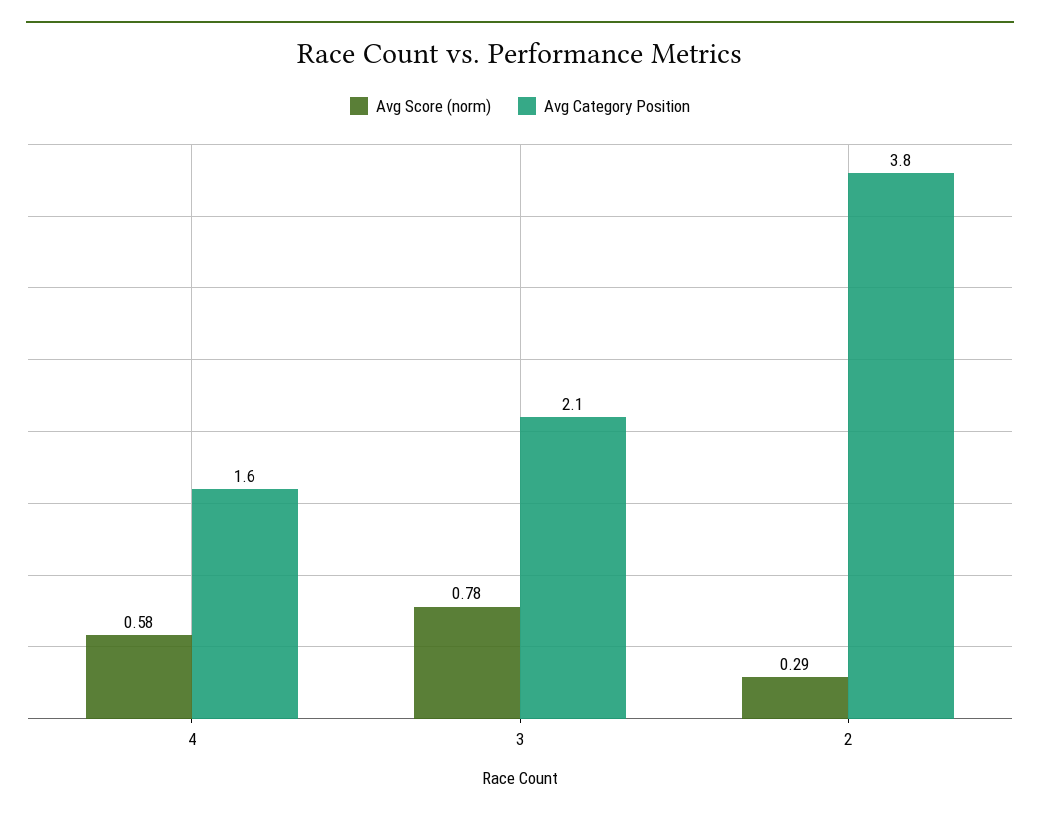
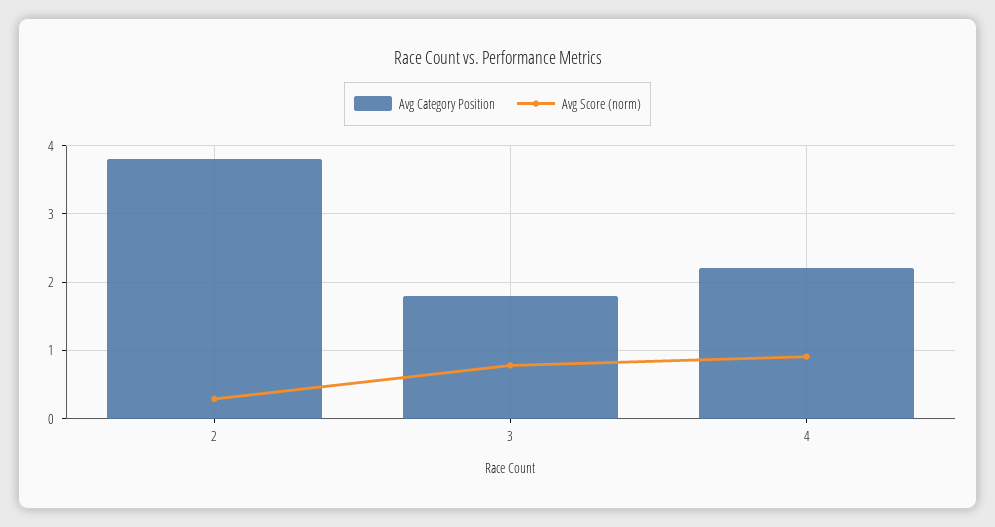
Avg Score (norm), 4: 0.58 -> 0.9
Avg Category Position, 4: 1.6 -> 2.2
Avg Category Position, 3: 2.1 -> 1.8

